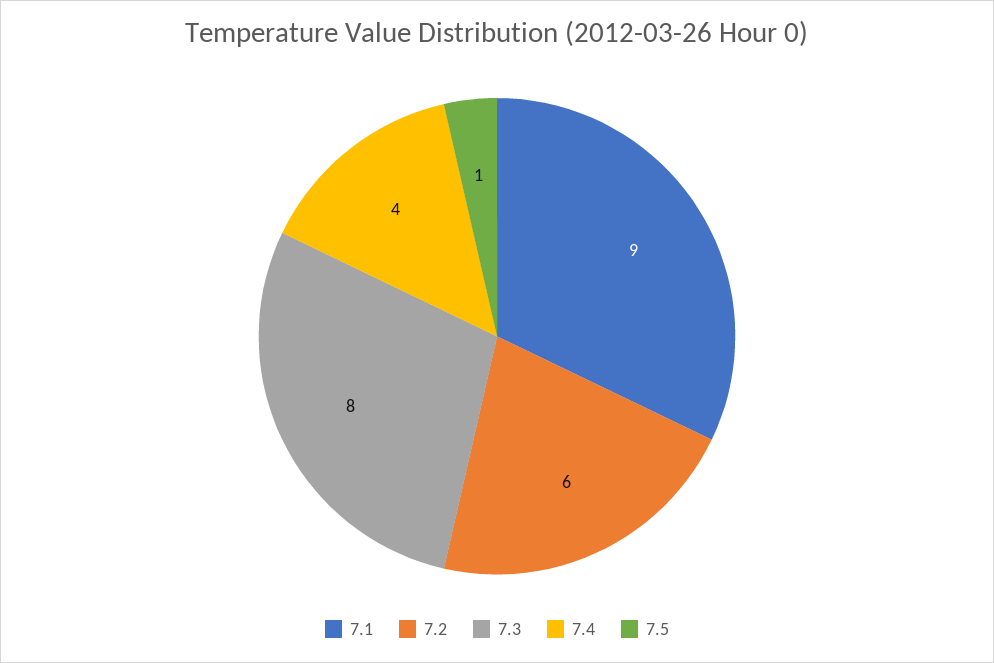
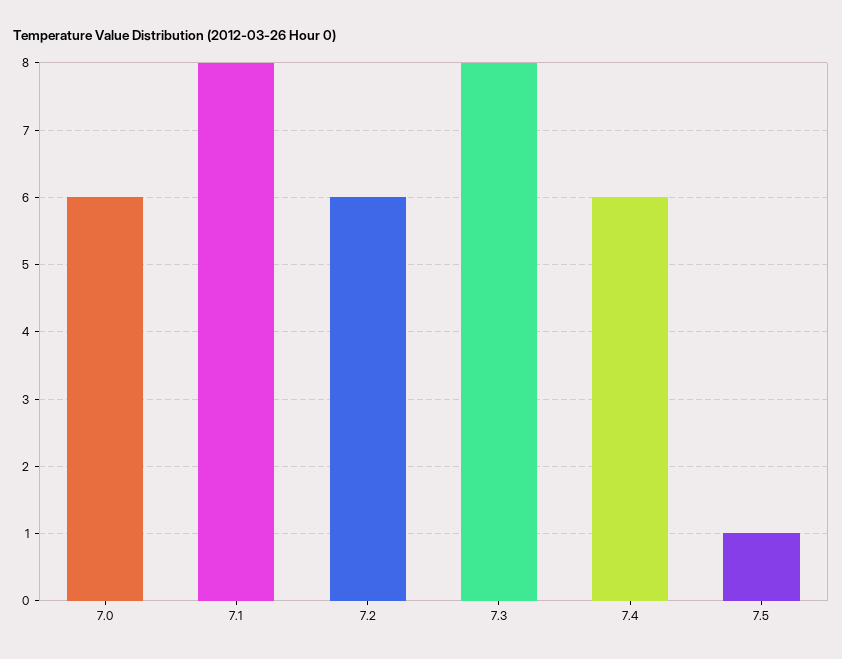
7.1: 9 -> 8
7.4: 4 -> 6
7.0: none -> 6

